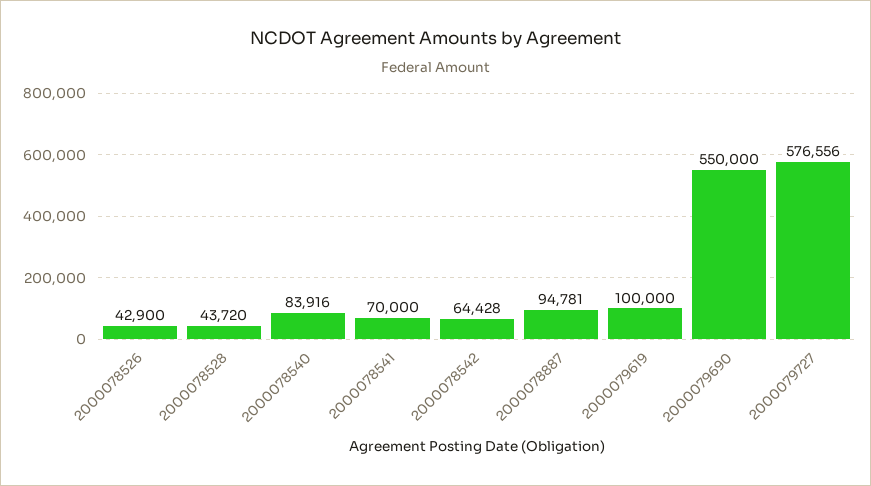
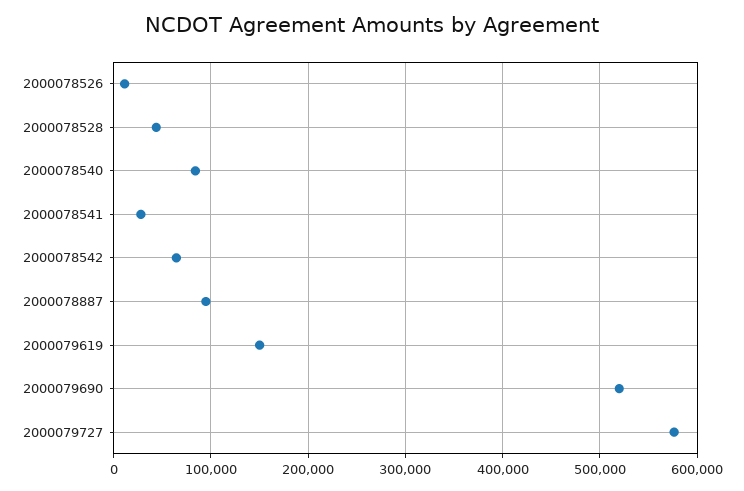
2000078526: 42900 -> 10000
2000078541: 70000 -> 30000
2000079619: 100000 -> 150000
2000079690: 550000 -> 520000

